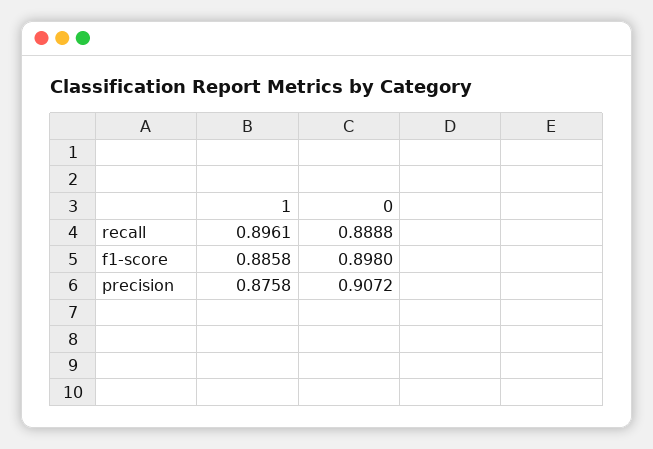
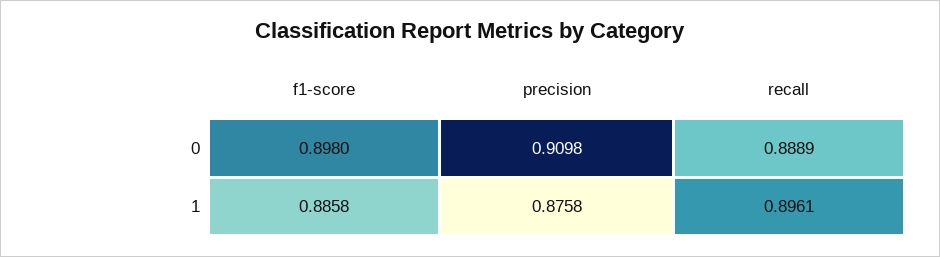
0, recall: 0.8888 -> 0.8889
0, precision: 0.9072 -> 0.9098

